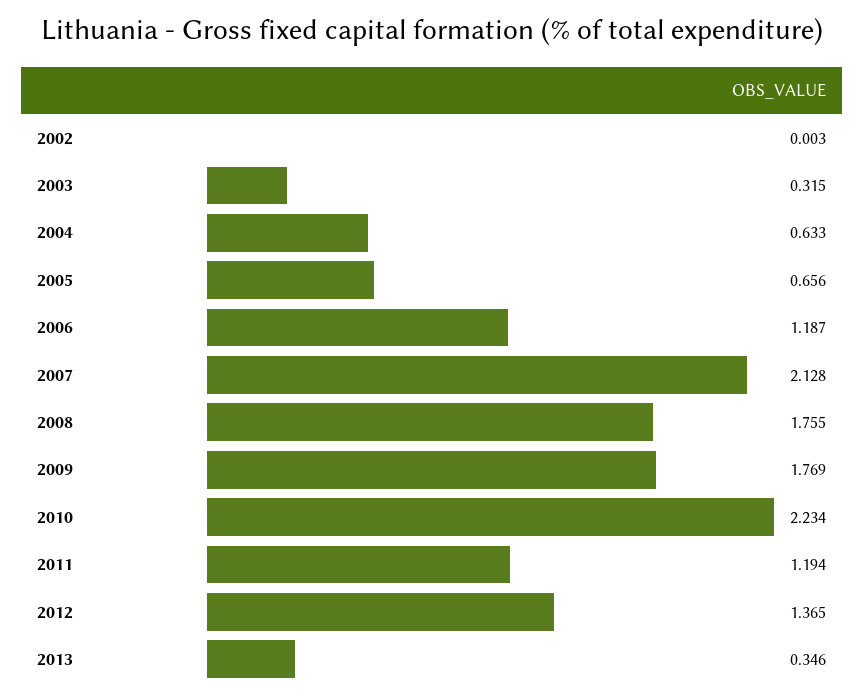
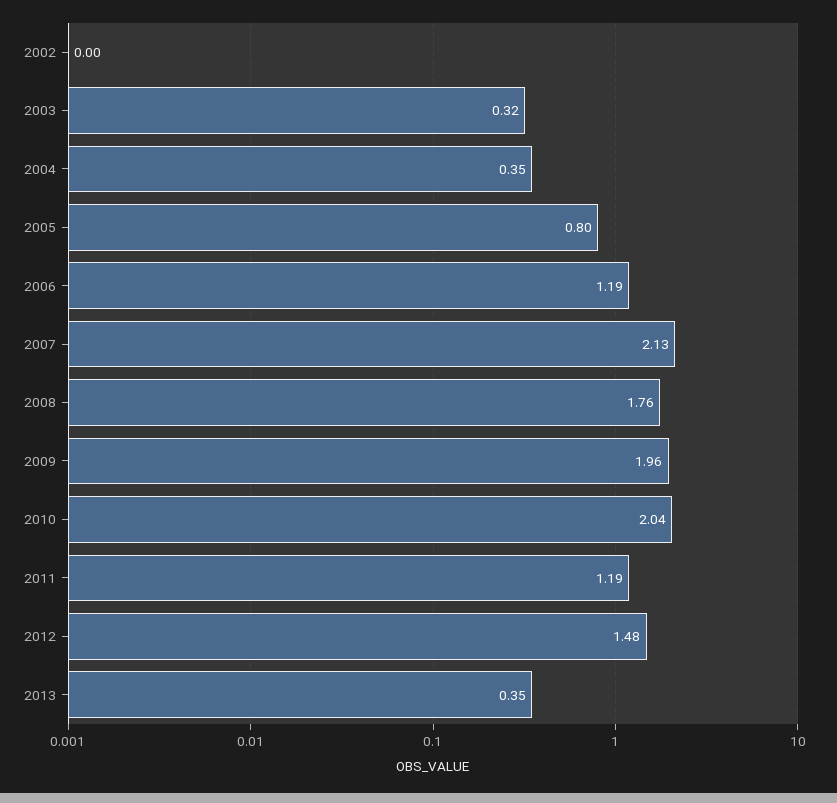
2004: 0.633 -> 0.35
2005: 0.656 -> 0.8
2009: 1.769 -> 1.96
2010: 2.234 -> 2.04
2012: 1.365 -> 1.48

